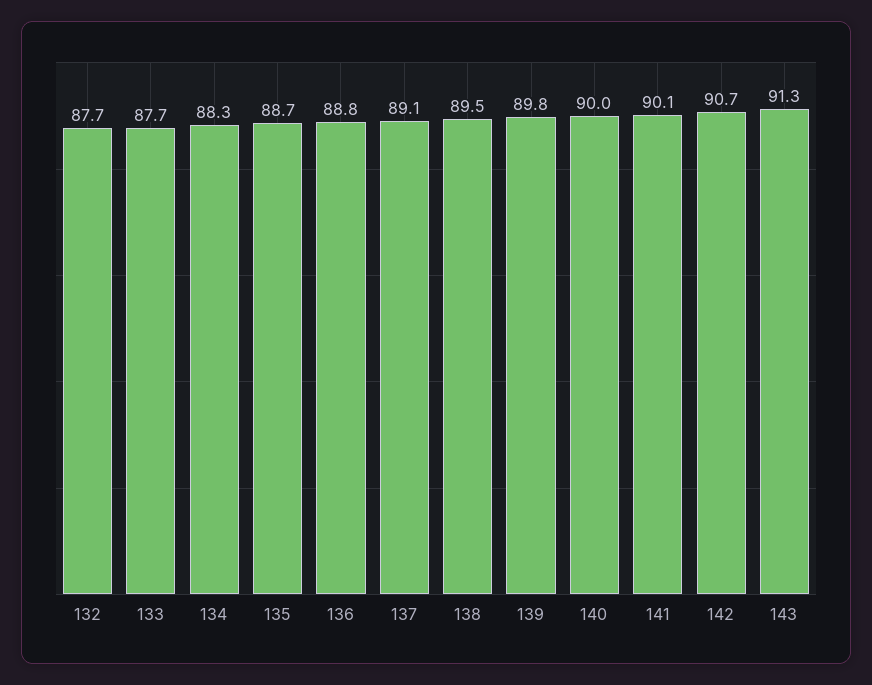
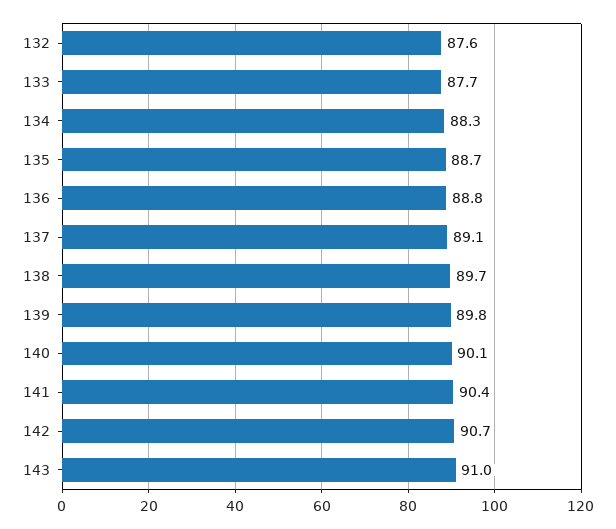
132: 87.7 -> 87.6
138: 89.5 -> 89.7
140: 90 -> 90.1
141: 90.1 -> 90.4
143: 91.3 -> 91

